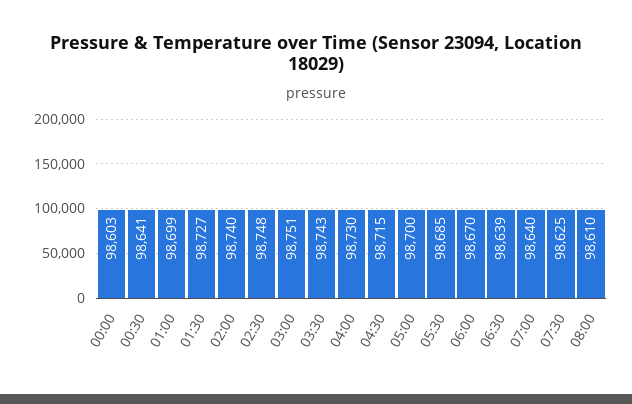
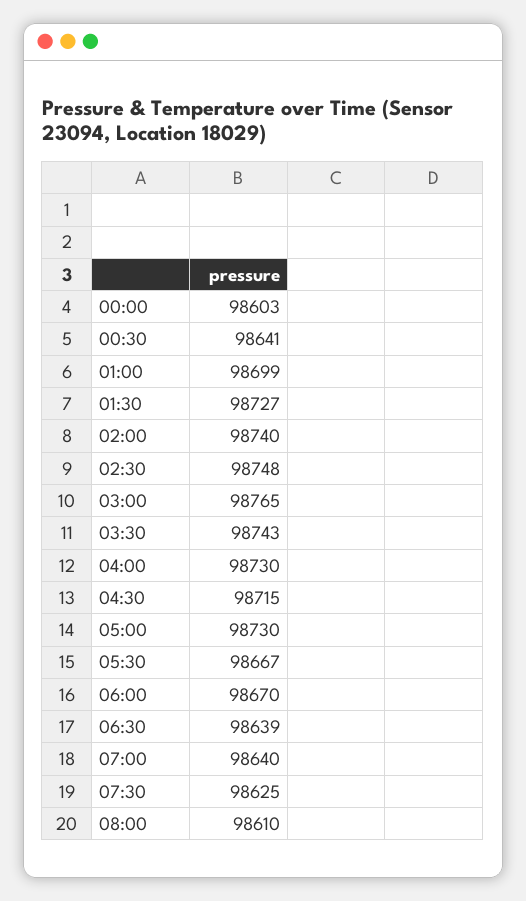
03:00: 98751 -> 98765
05:00: 98700 -> 98730
05:30: 98685 -> 98667

